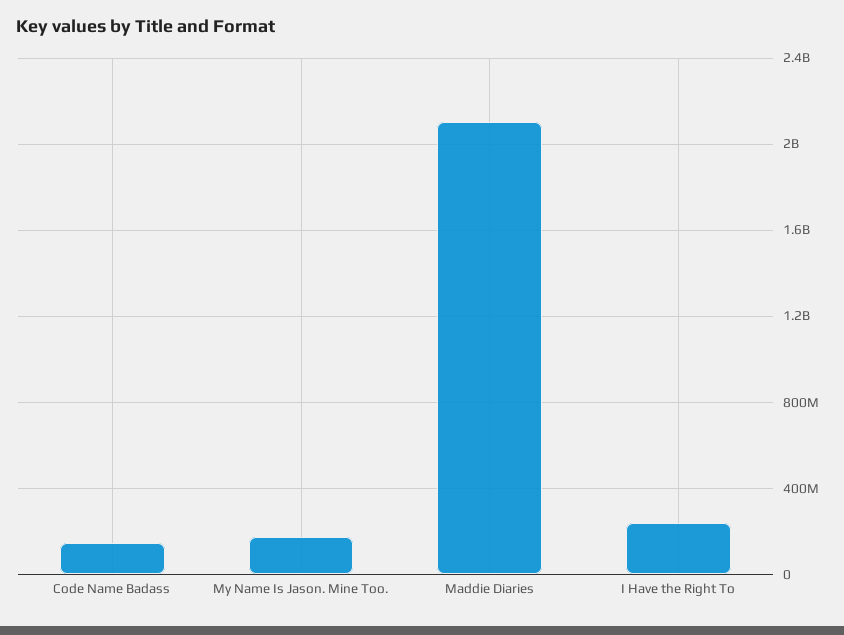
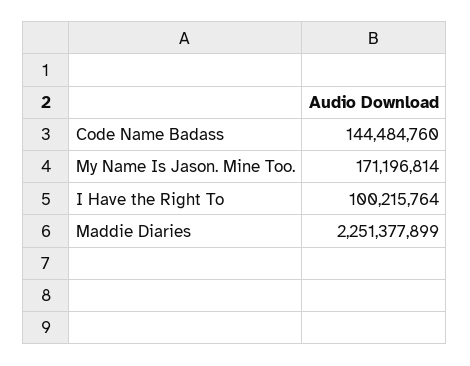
Maddie Diaries: 2100000000 -> 2251377899
I Have the Right To: 250000000 -> 100215764

